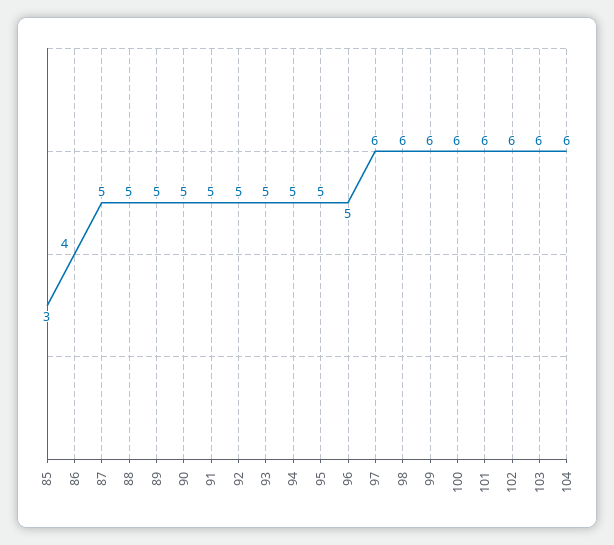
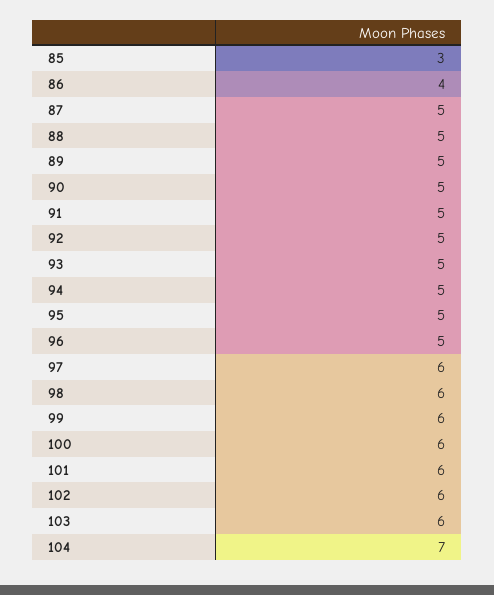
104: 6 -> 7

